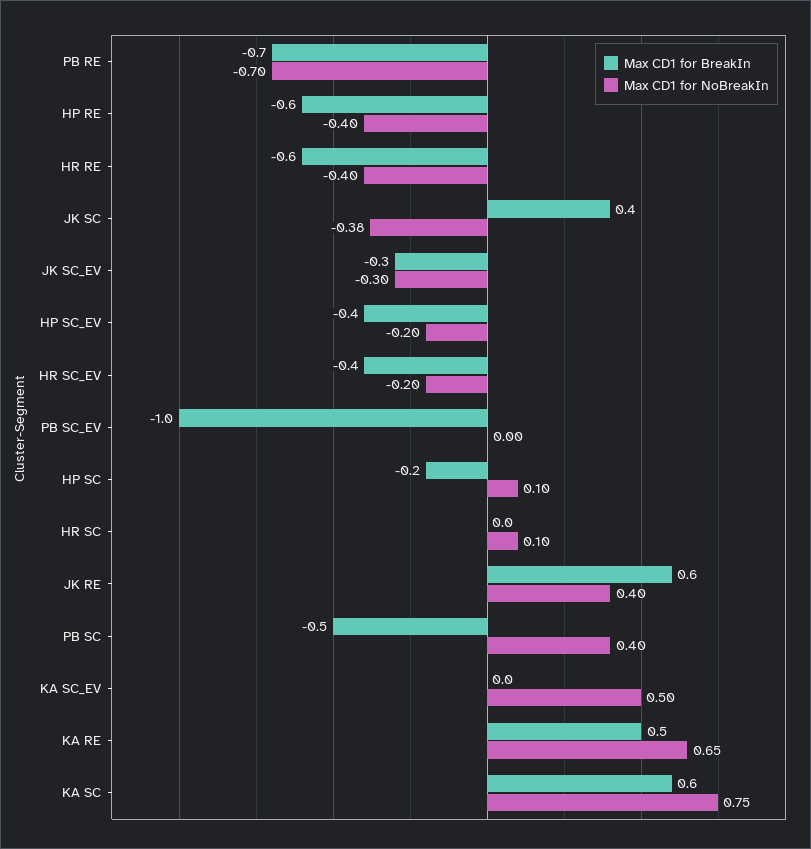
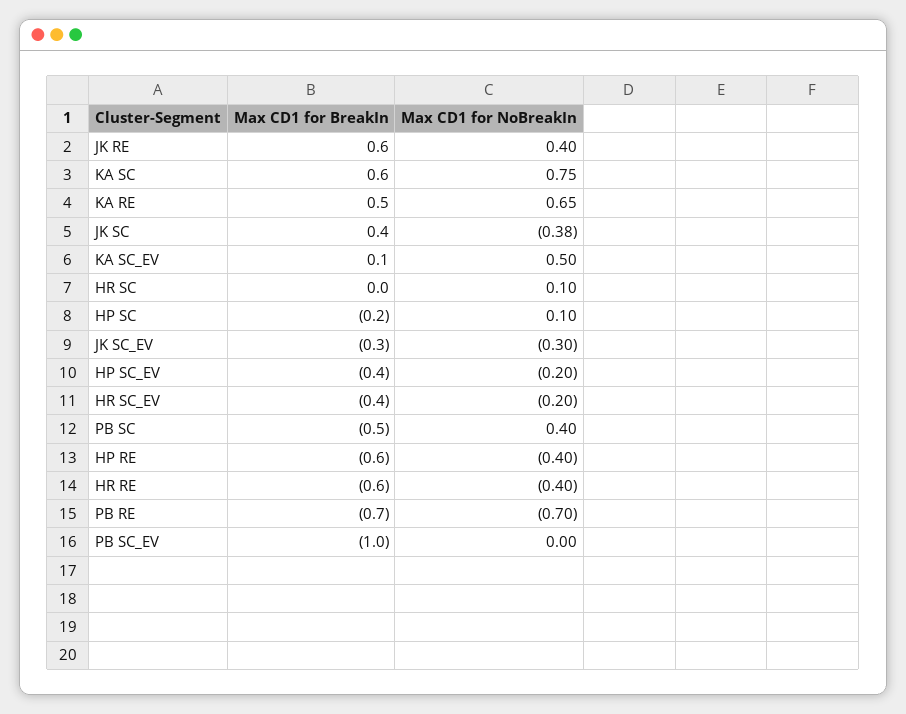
Max CD1 for BreakIn, KA SC_EV: 0 -> 0.1

